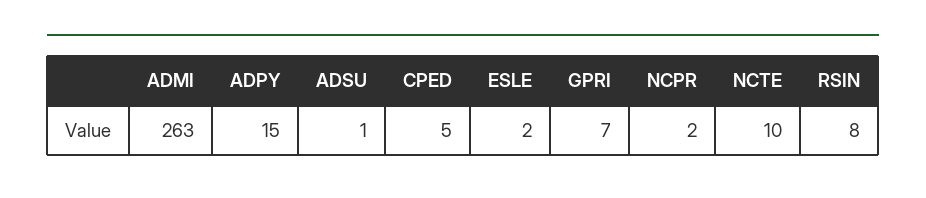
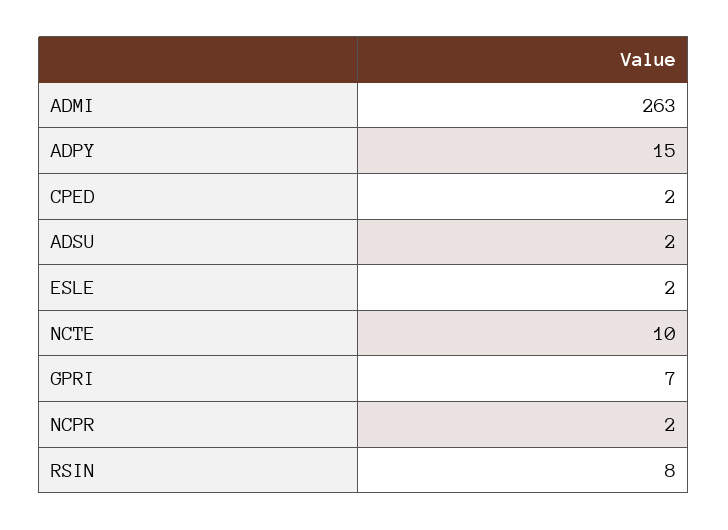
ADSU: 1 -> 2
CPED: 5 -> 2

